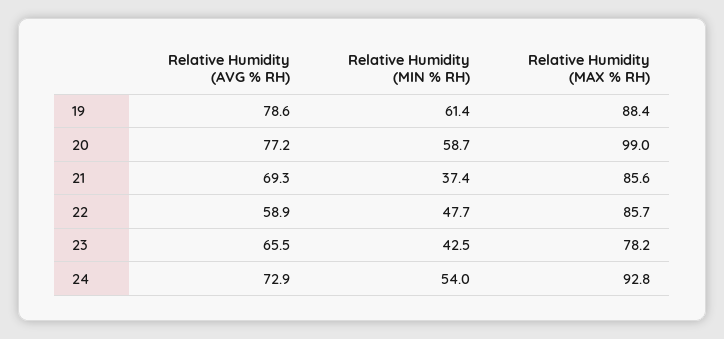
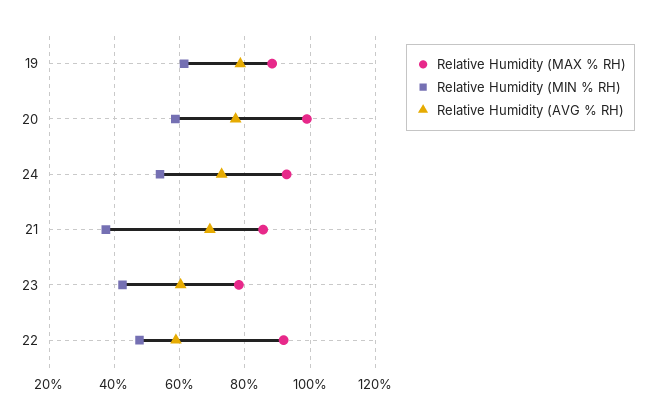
Relative Humidity (MAX % RH), 22: 85.7 -> 92
Relative Humidity (AVG % RH), 23: 65.5 -> 60

